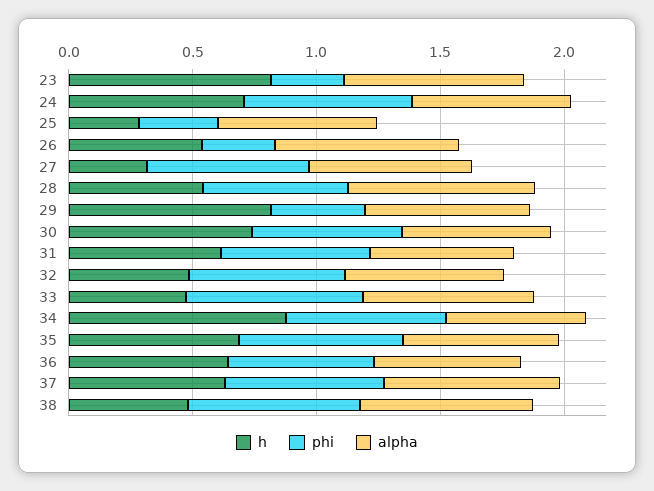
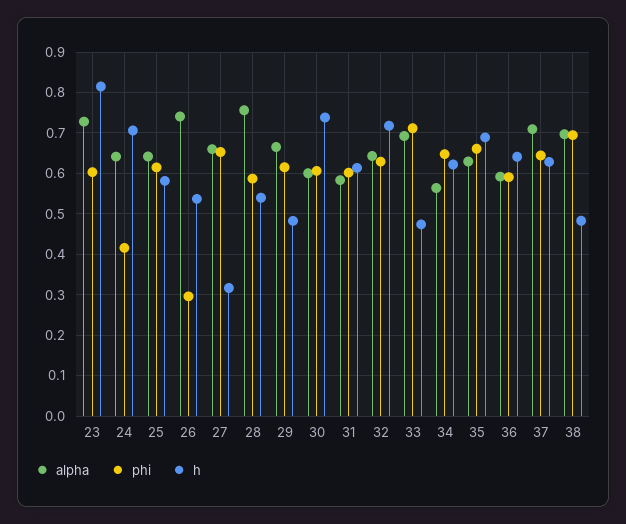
phi, 23: 0.3 -> 0.6
phi, 24: 0.7 -> 0.42
h, 25: 0.3 -> 0.58
phi, 25: 0.3 -> 0.62
h, 29: 0.8 -> 0.48
phi, 29: 0.4 -> 0.62
h, 32: 0.5 -> 0.72
h, 34: 0.9 -> 0.62

